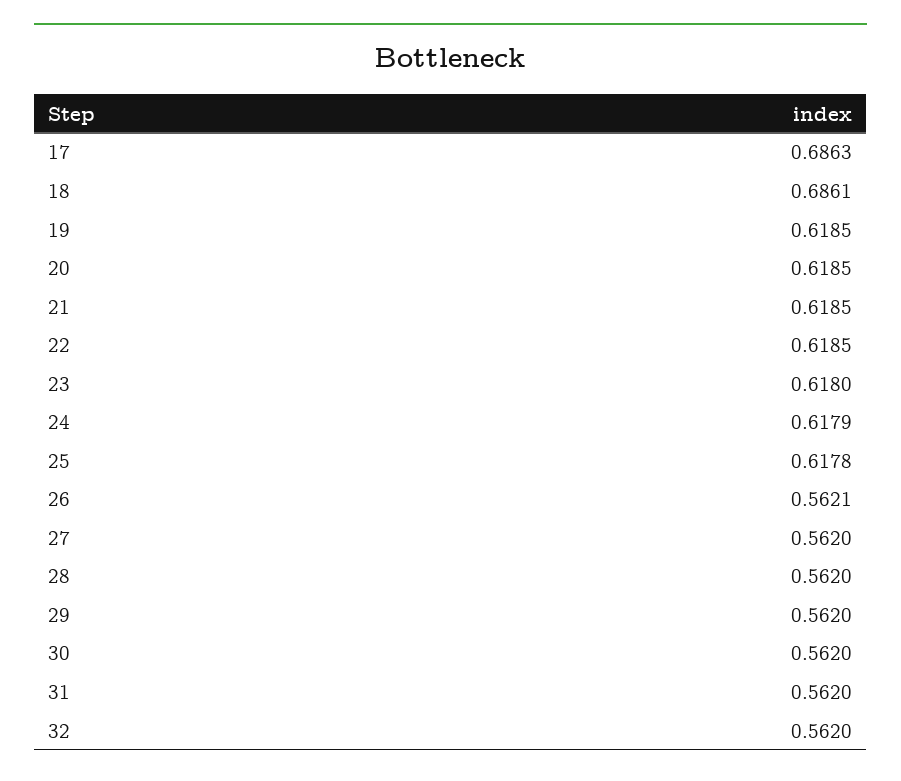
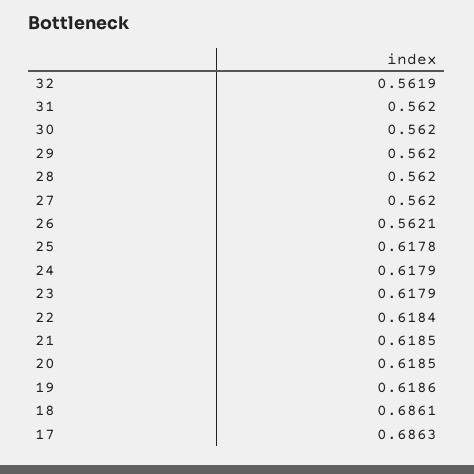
19: 0.6185 -> 0.6186
22: 0.6185 -> 0.6184
23: 0.618 -> 0.6179
32: 0.562 -> 0.5619

